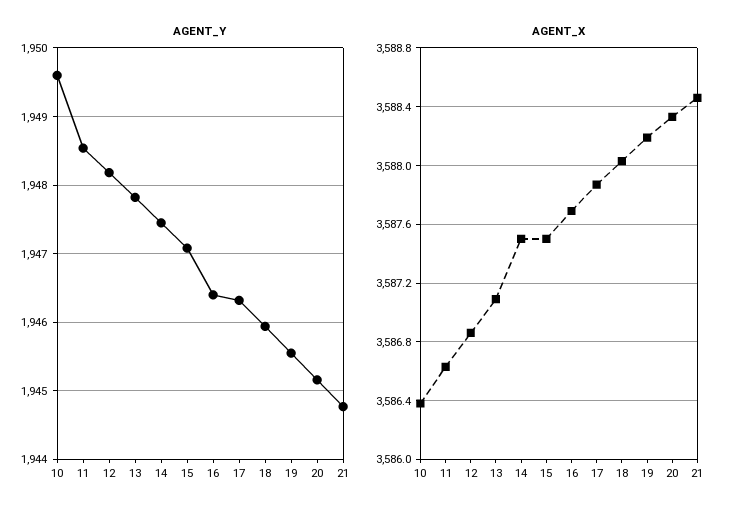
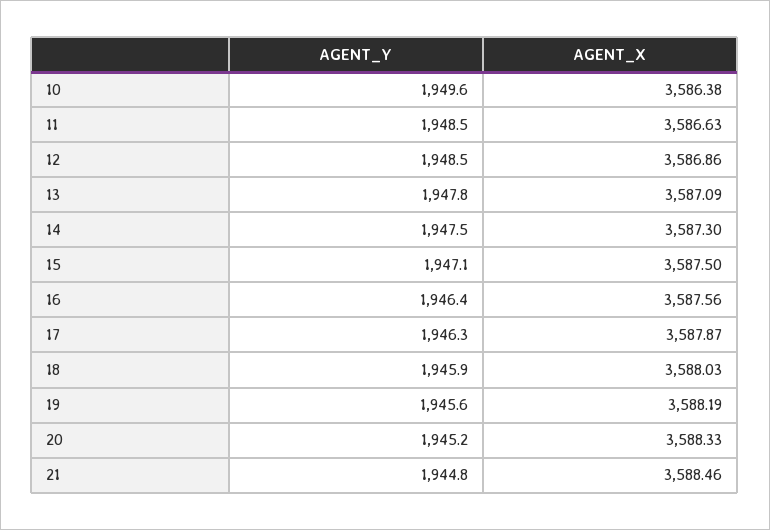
AGENT_Y, 12: 1948.2 -> 1948.5
AGENT_X, 14: 3587.5 -> 3587.3
AGENT_X, 16: 3587.7 -> 3587.56

